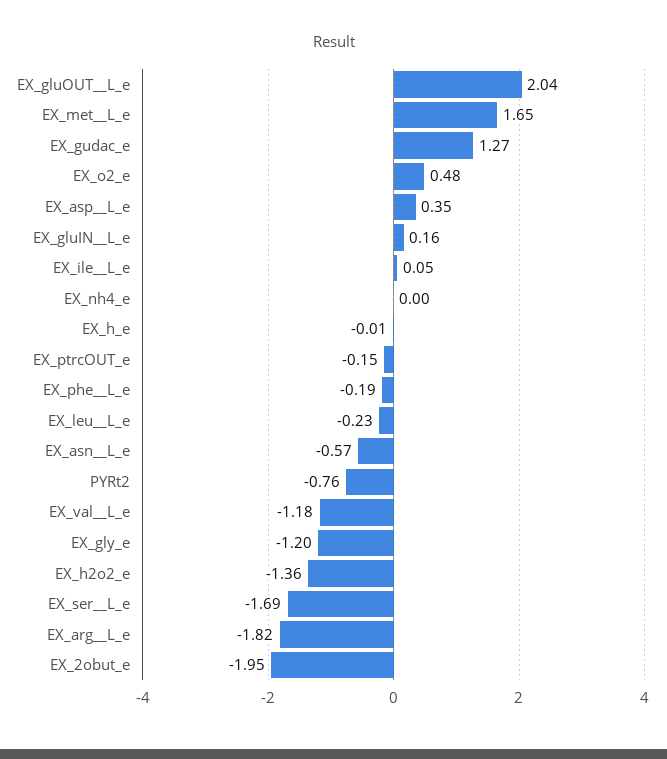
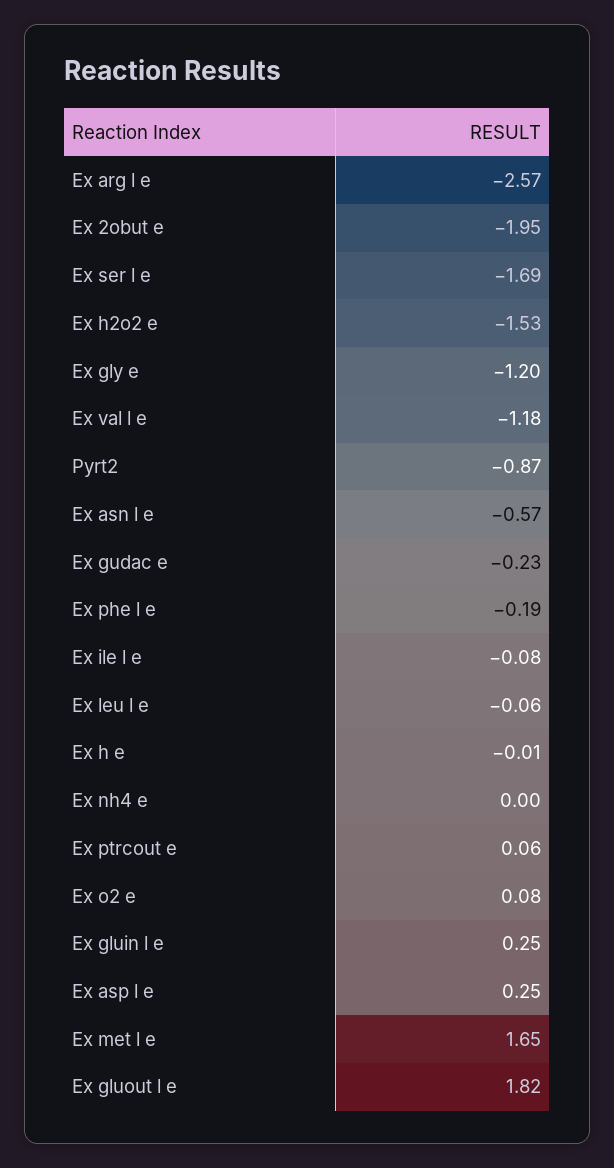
EX_gluOUT__L_e: 2.04 -> 1.82
EX_gudac_e: 1.27 -> -0.23
EX_o2_e: 0.48 -> 0.08
EX_asp__L_e: 0.35 -> 0.25
EX_gluIN__L_e: 0.16 -> 0.25
EX_ile__L_e: 0.05 -> -0.08
EX_ptrcOUT_e: -0.15 -> 0.06
EX_leu__L_e: -0.23 -> -0.06
PYRt2: -0.76 -> -0.87
EX_h2o2_e: -1.36 -> -1.53
EX_arg__L_e: -1.82 -> -2.57

